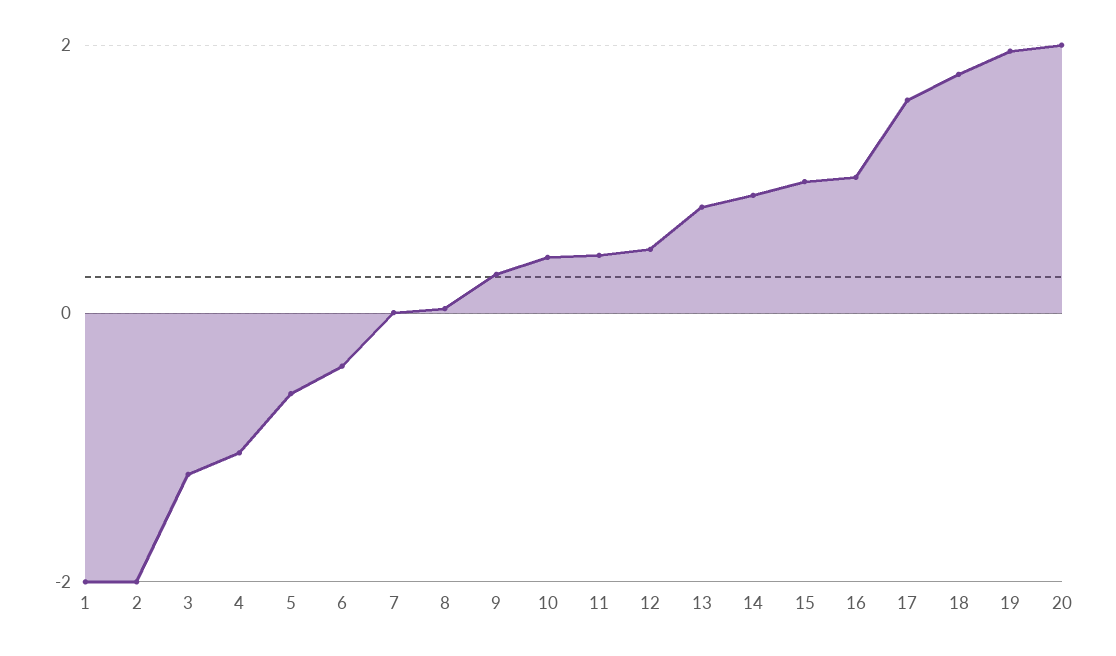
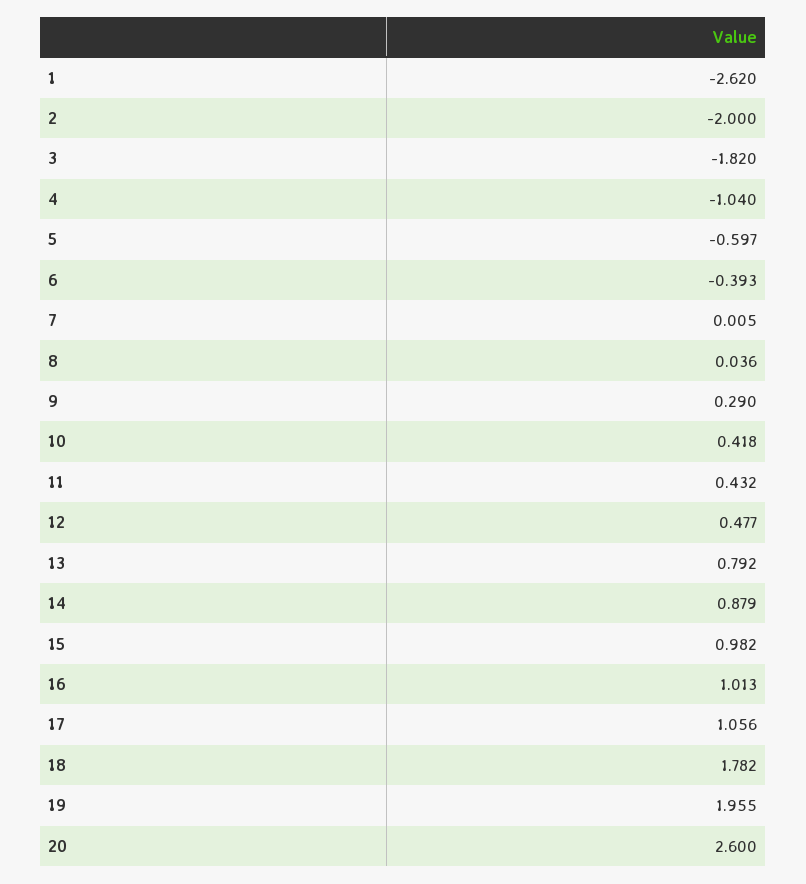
1: -2 -> -2.62
3: -1.2 -> -1.82
17: 1.6 -> 1.056
20: 2 -> 2.6

